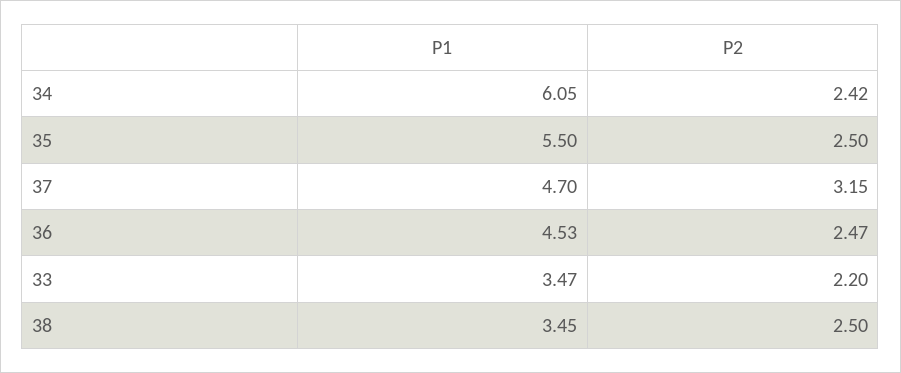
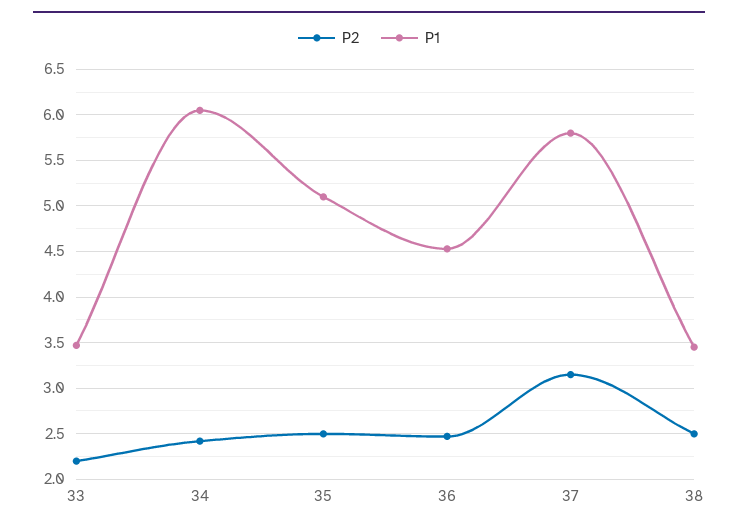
P1, 35: 5.5 -> 5.1
P1, 37: 4.7 -> 5.8

